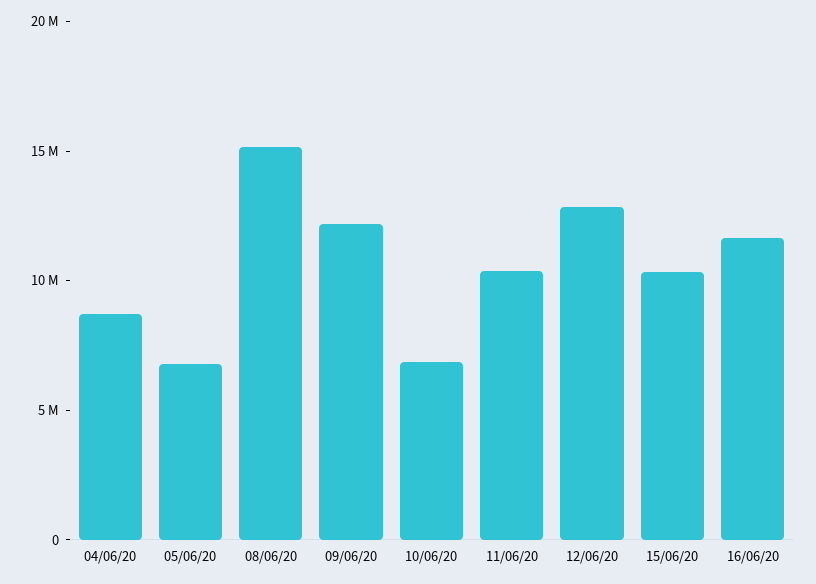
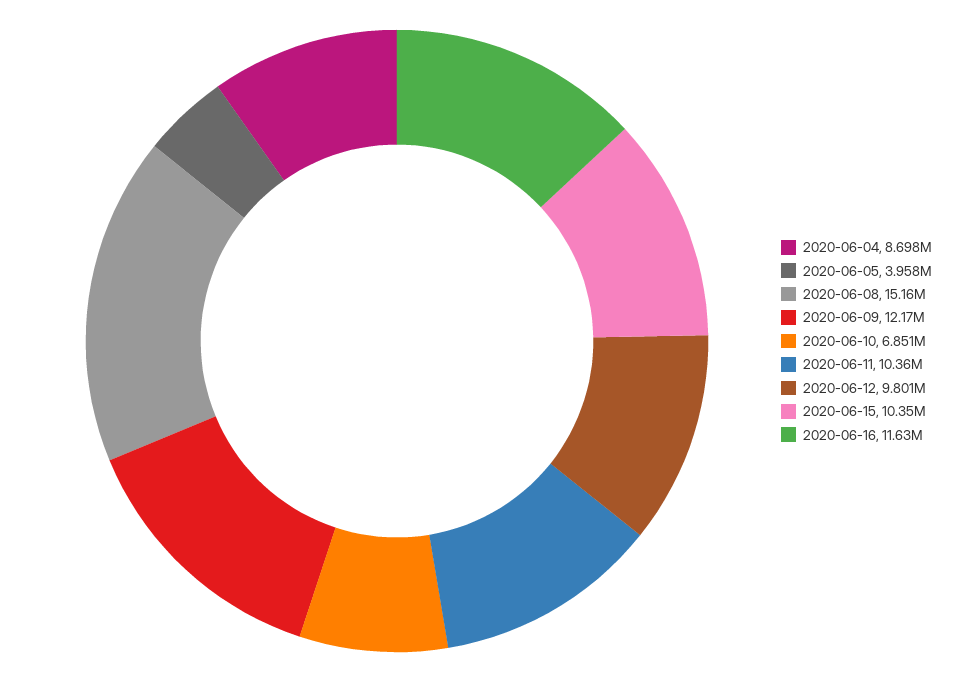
05/06/20: 7000000 -> 3958000
12/06/20: 13000000 -> 9801000

